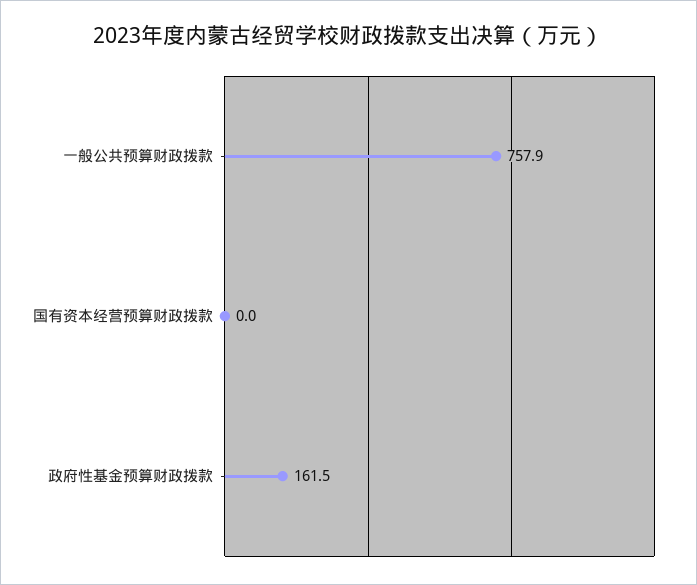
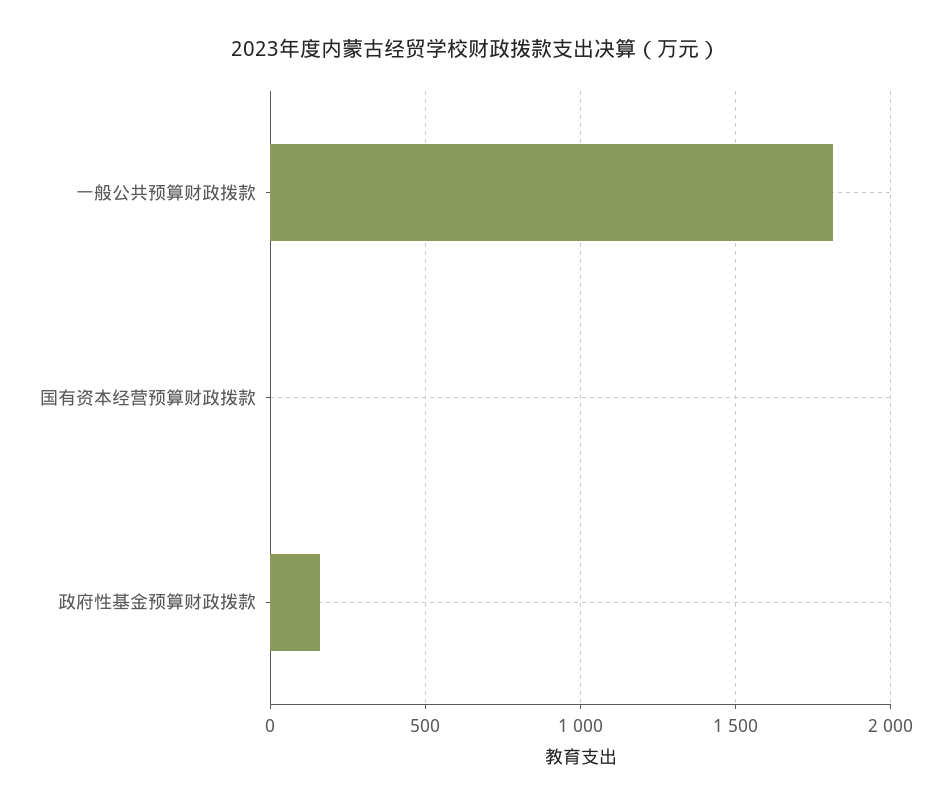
一般公共预算财政拨款: 757.9 -> 1800

